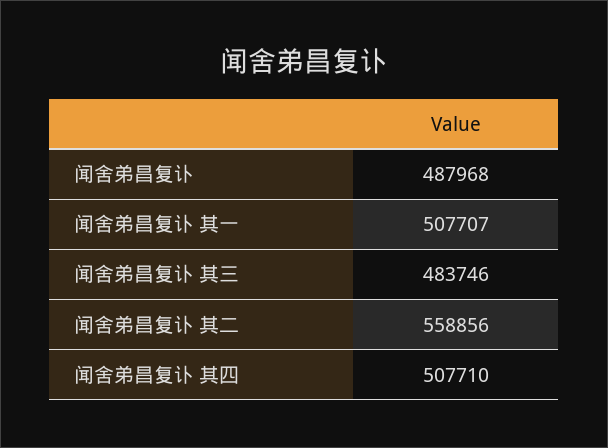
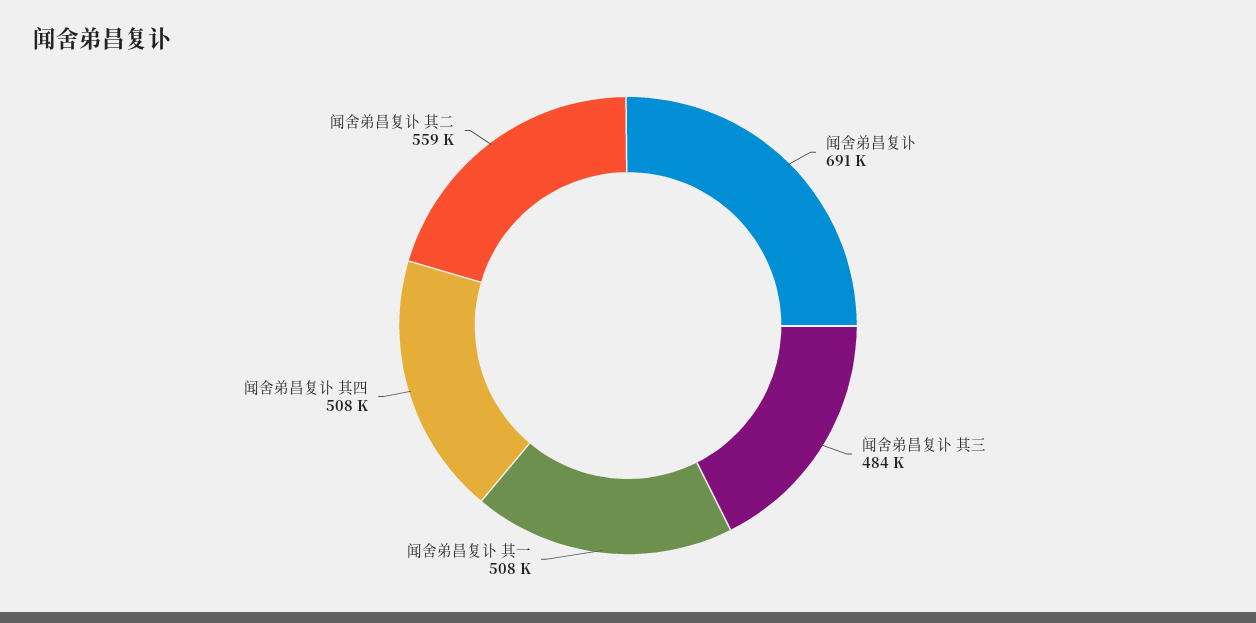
闻舍弟昌复讣: 487968 -> 691000

